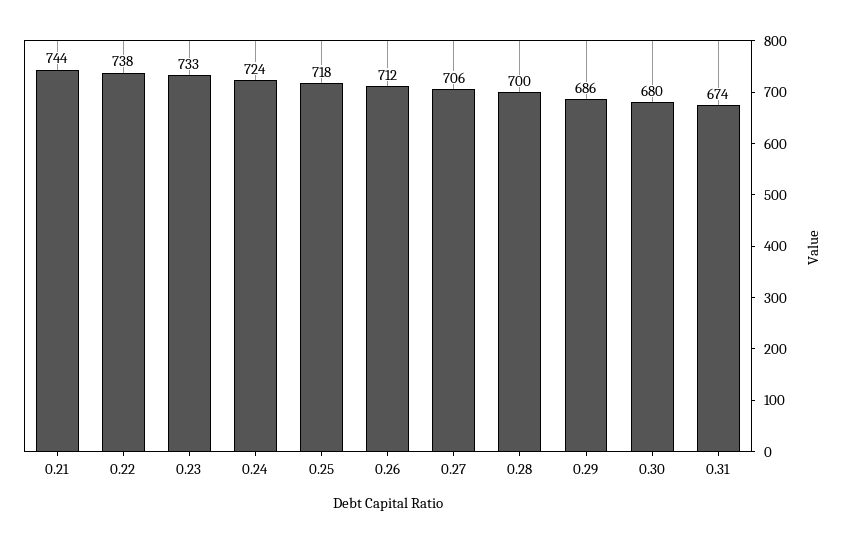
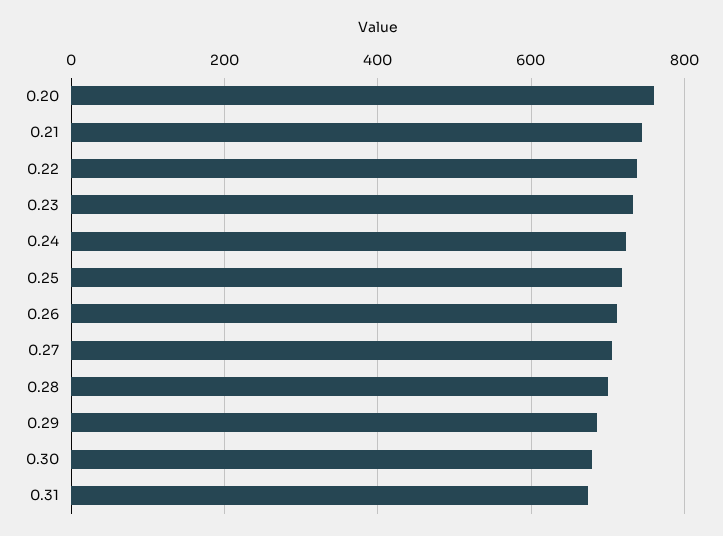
0.20: none -> 760

